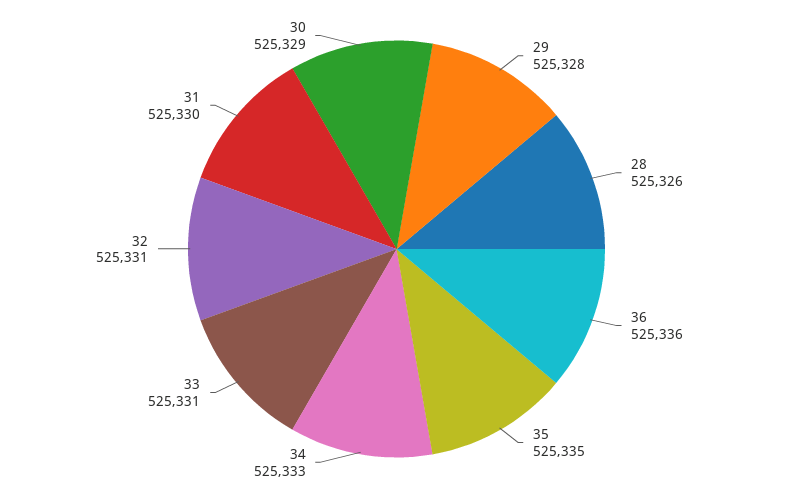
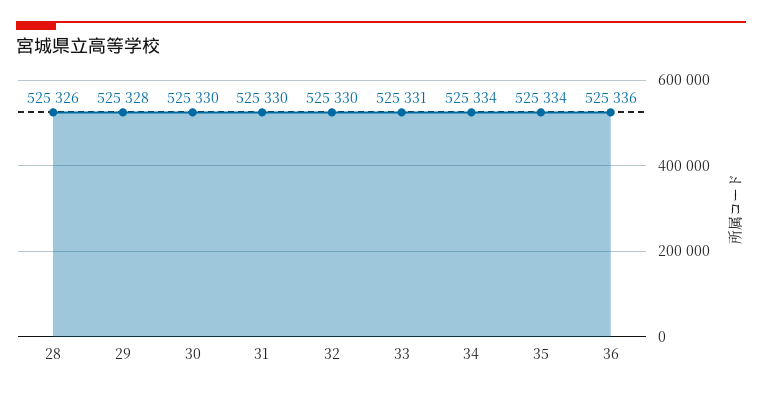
35: 525335 -> 525334
34: 525333 -> 525334
32: 525331 -> 525330
30: 525329 -> 525330

